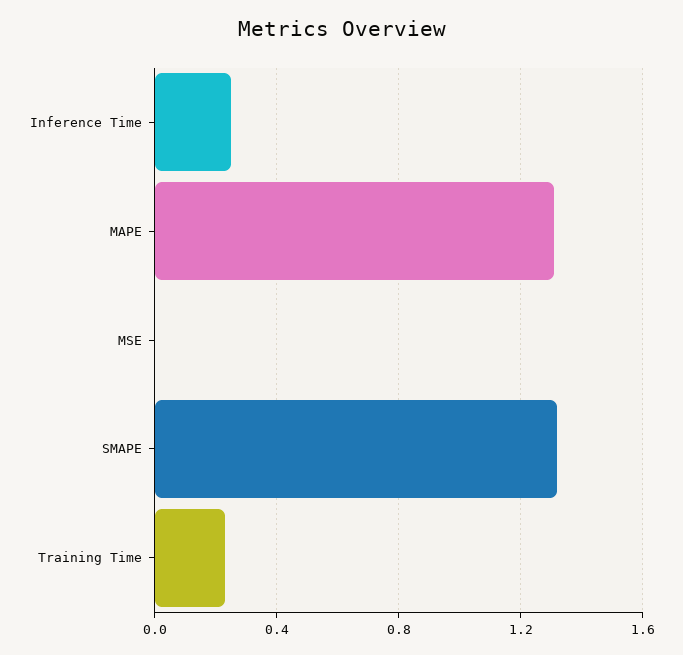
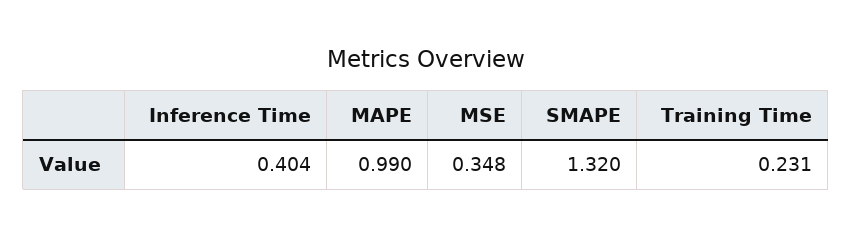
Inference Time: 0.25 -> 0.404
MAPE: 1.3 -> 0.99
MSE: 0 -> 0.348

